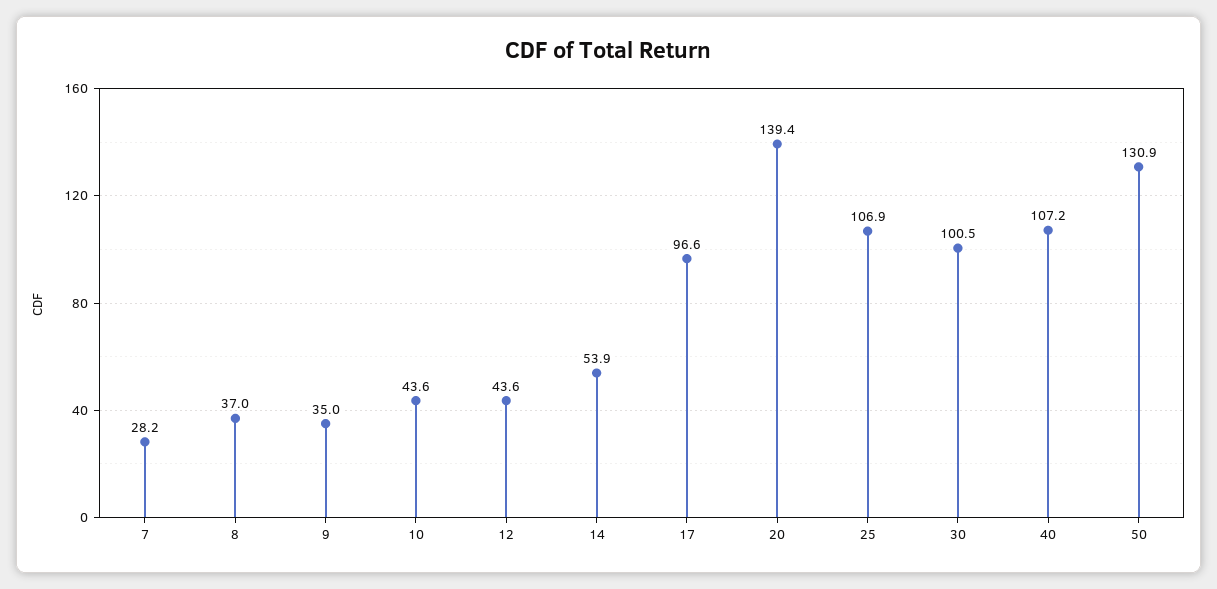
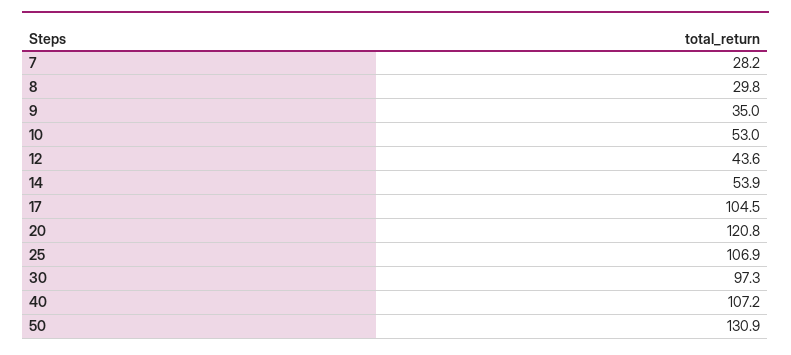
8: 37 -> 29.8
10: 43.6 -> 53
17: 96.6 -> 104.5
20: 139.4 -> 120.8
30: 100.5 -> 97.3

